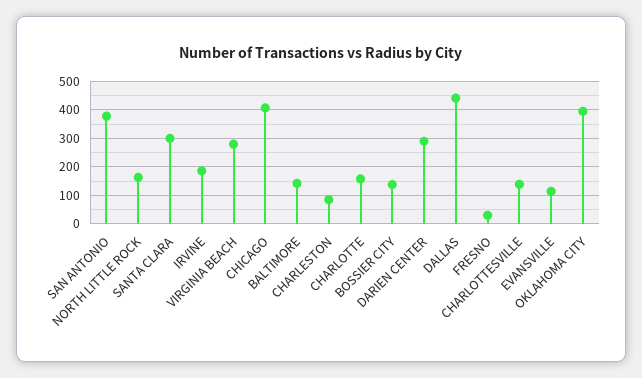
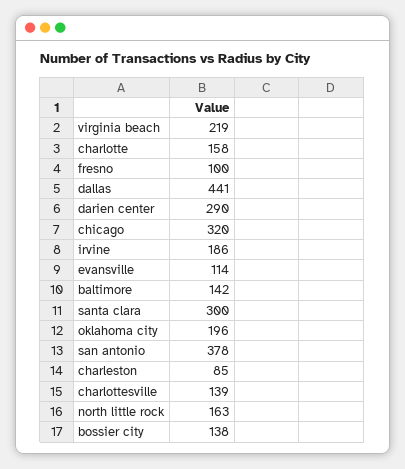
VIRGINIA BEACH: 275 -> 219
CHICAGO: 400 -> 320
FRESNO: 25 -> 100
OKLAHOMA CITY: 400 -> 196

